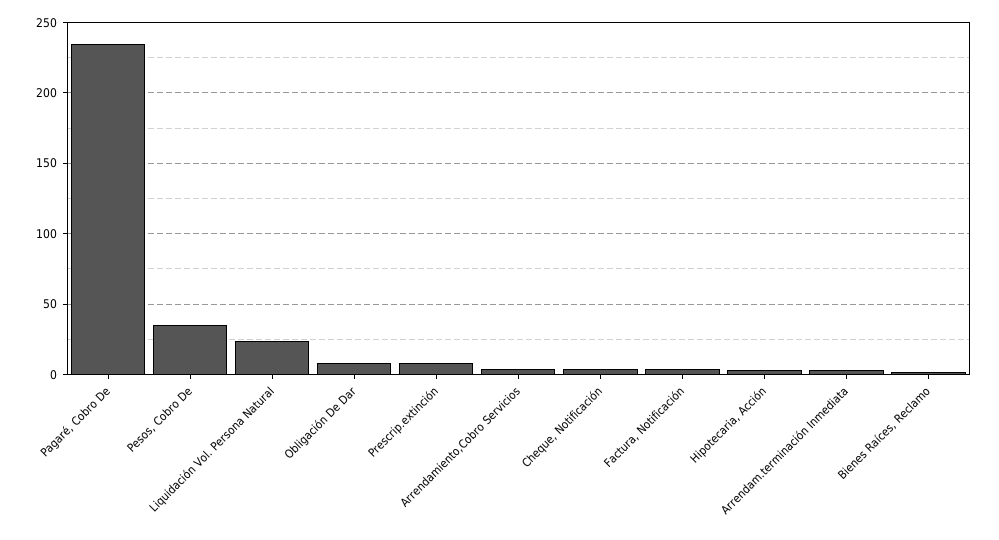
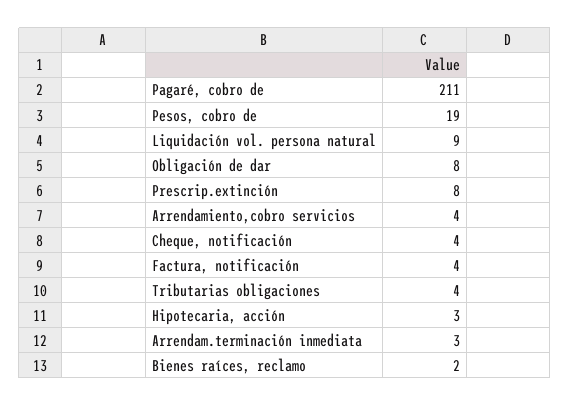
Pagaré, Cobro De: 235 -> 211
Pesos, Cobro De: 35 -> 19
Liquidación Vol. Persona Natural: 25 -> 9
Tributarias obligaciones: none -> 4

